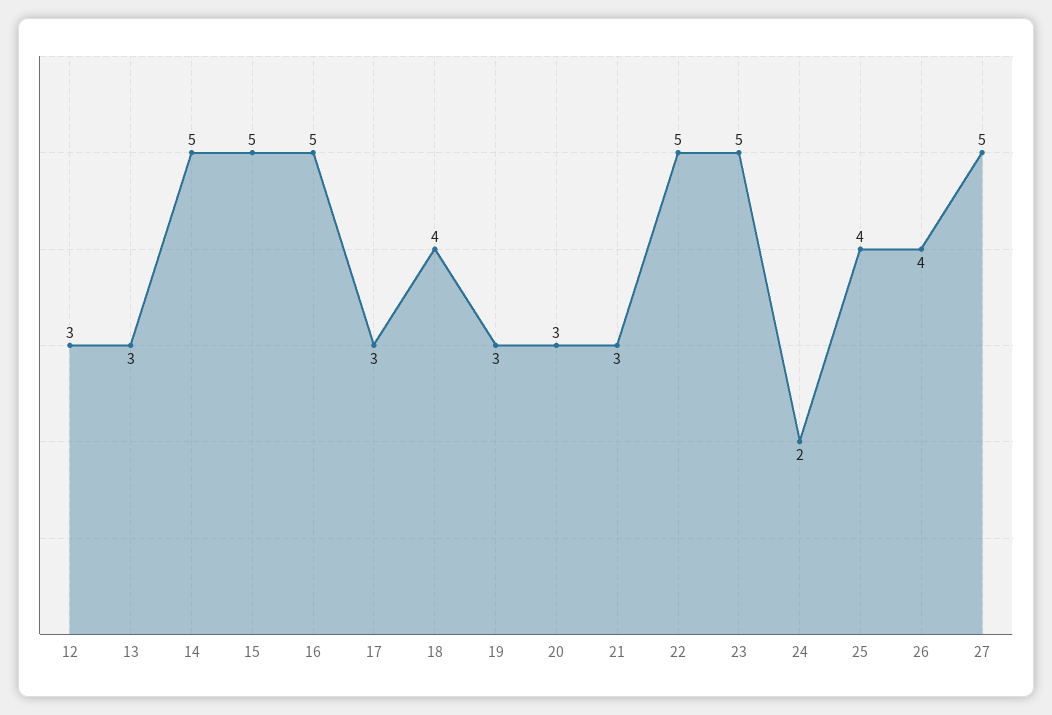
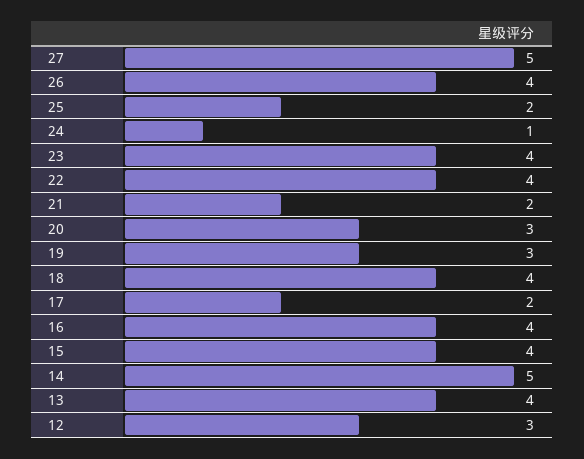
13: 3 -> 4
15: 5 -> 4
16: 5 -> 4
17: 3 -> 2
21: 3 -> 2
22: 5 -> 4
23: 5 -> 4
24: 2 -> 1
25: 4 -> 2

